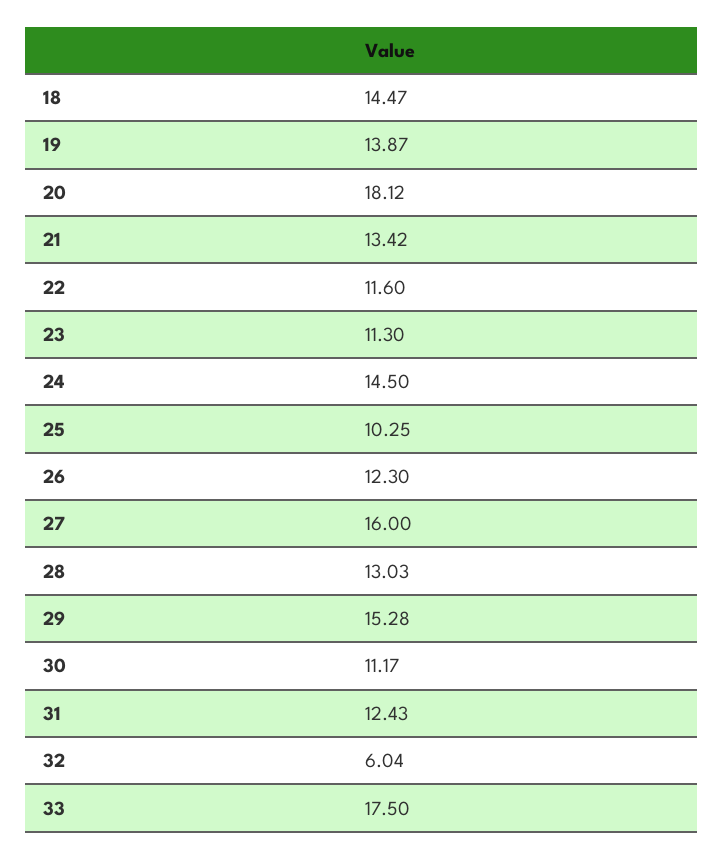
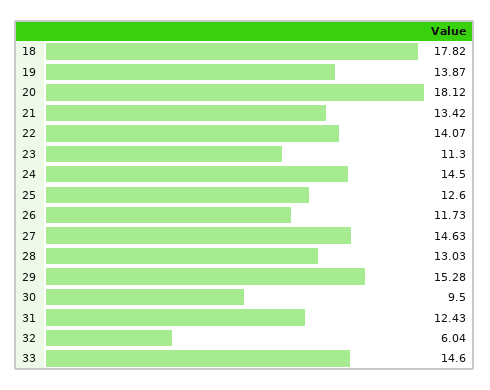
18: 14.47 -> 17.82
22: 11.6 -> 14.07
25: 10.25 -> 12.6
26: 12.3 -> 11.73
27: 16 -> 14.63
30: 11.17 -> 9.5
33: 17.5 -> 14.6

